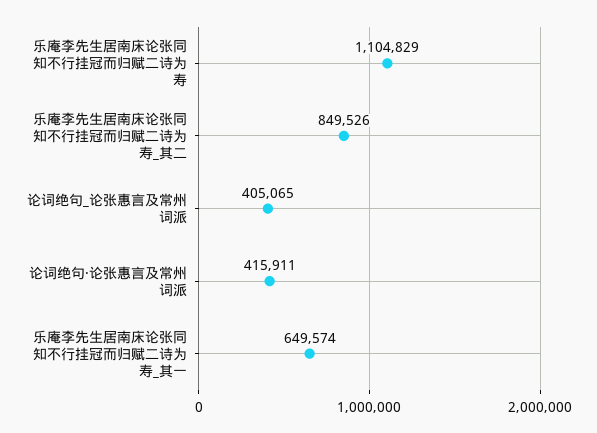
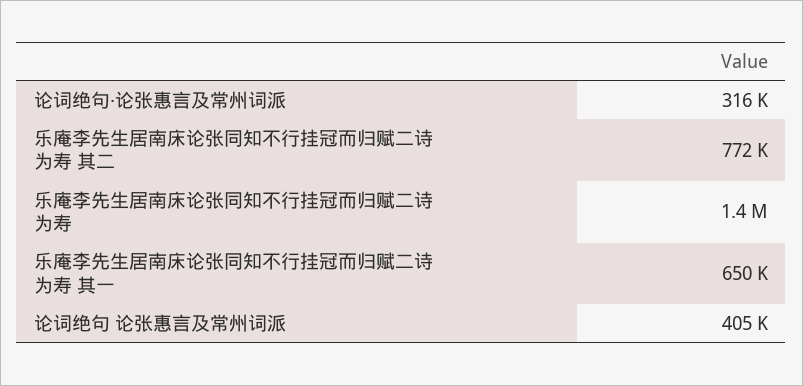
乐庵李先生居南床论张同知不行挂冠而归赋二诗为寿: 1104829 -> 1400000
乐庵李先生居南床论张同知不行挂冠而归赋二诗为寿_其二: 849526 -> 772000
论词绝句·论张惠言及常州词派: 415911 -> 316000

